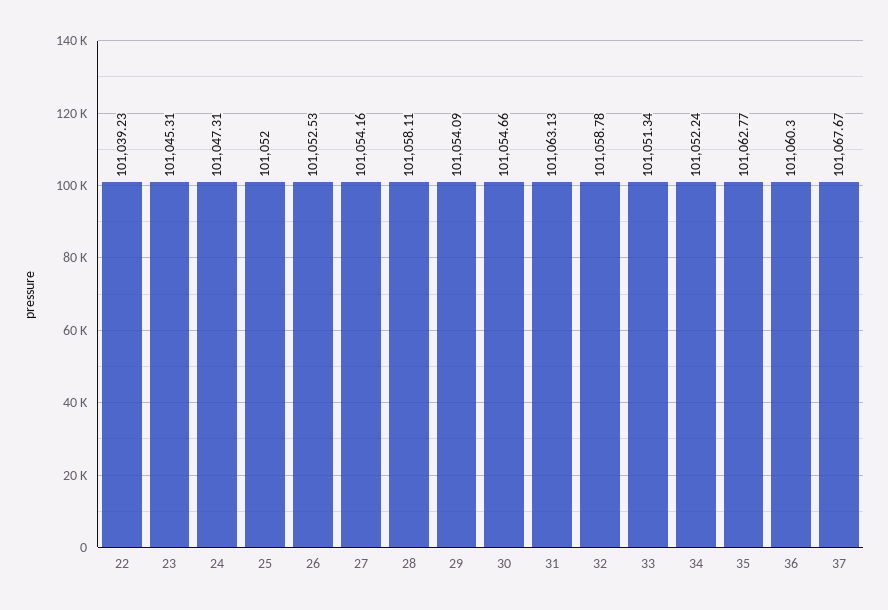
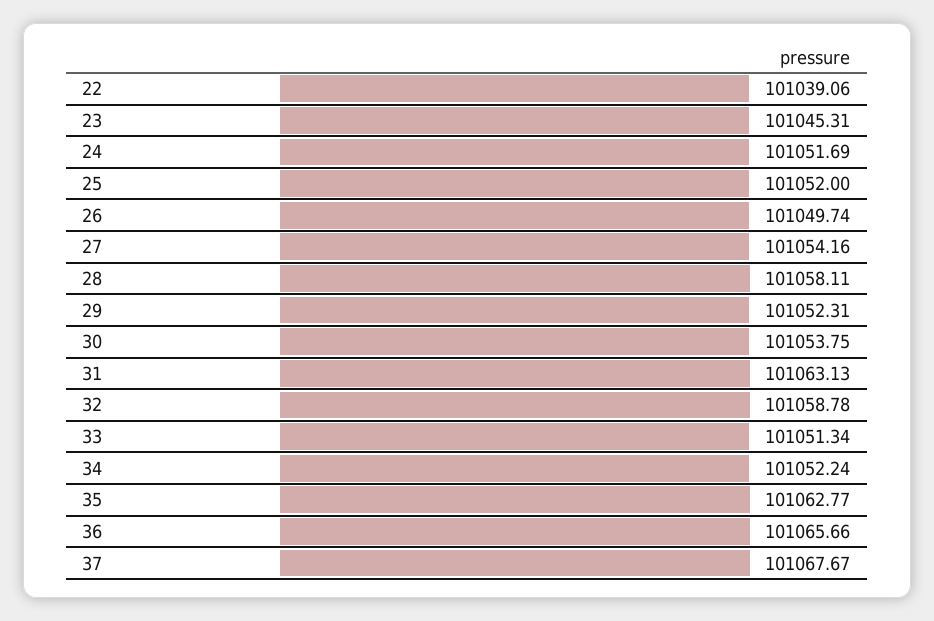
22: 101039.23 -> 101039.06
24: 101047.31 -> 101051.69
26: 101052.53 -> 101049.74
29: 101054.09 -> 101052.31
30: 101054.66 -> 101053.75
36: 101060.3 -> 101065.66

